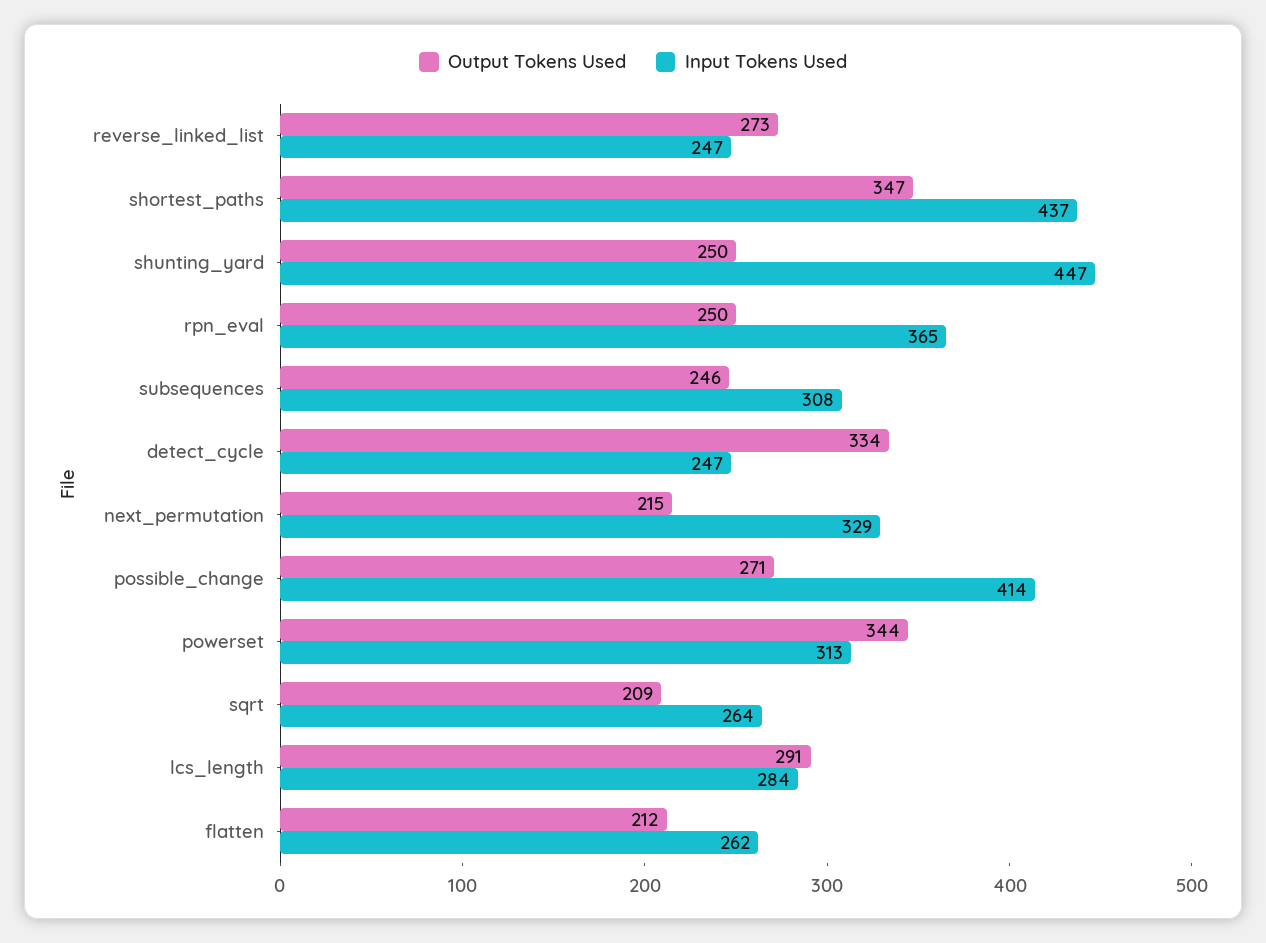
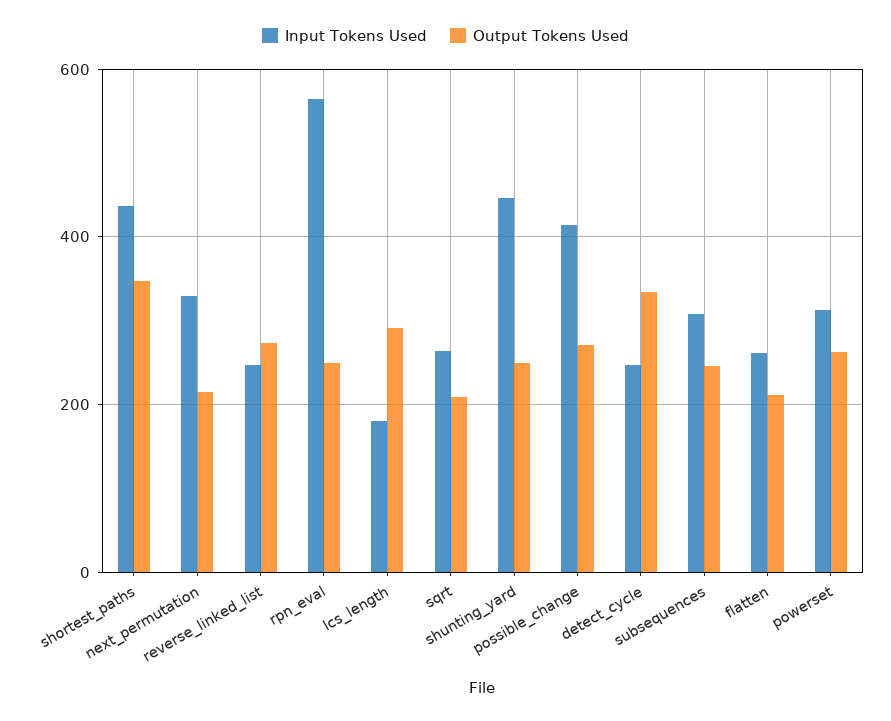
Input Tokens Used, rpn_eval: 365 -> 560
Output Tokens Used, powerset: 344 -> 260
Input Tokens Used, lcs_length: 284 -> 180

